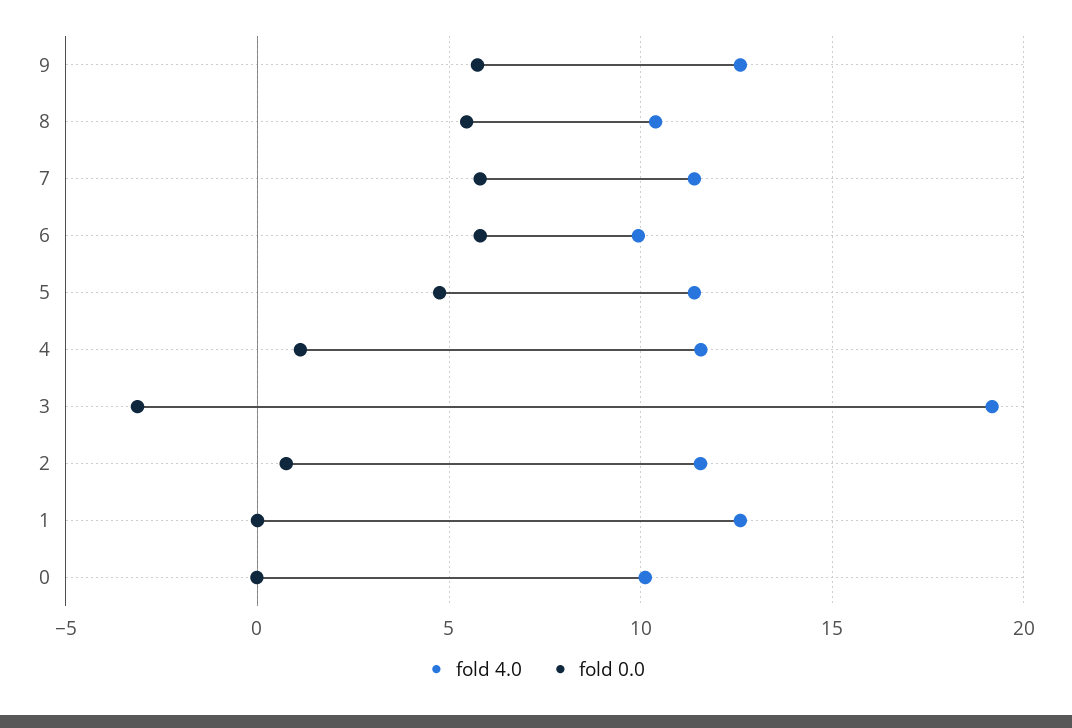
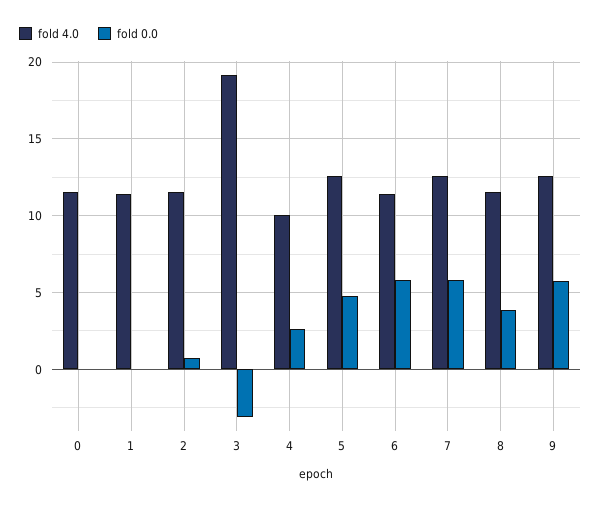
fold 4.0, 8: 10.5 -> 11.5
fold 0.0, 8: 5.5 -> 4
fold 4.0, 7: 11.5 -> 12.5
fold 4.0, 6: 10 -> 11.5
fold 4.0, 5: 11.5 -> 12.5
fold 4.0, 4: 11.5 -> 10
fold 0.0, 4: 1 -> 2.5
fold 4.0, 1: 12.5 -> 11.5
fold 4.0, 0: 10 -> 11.5

